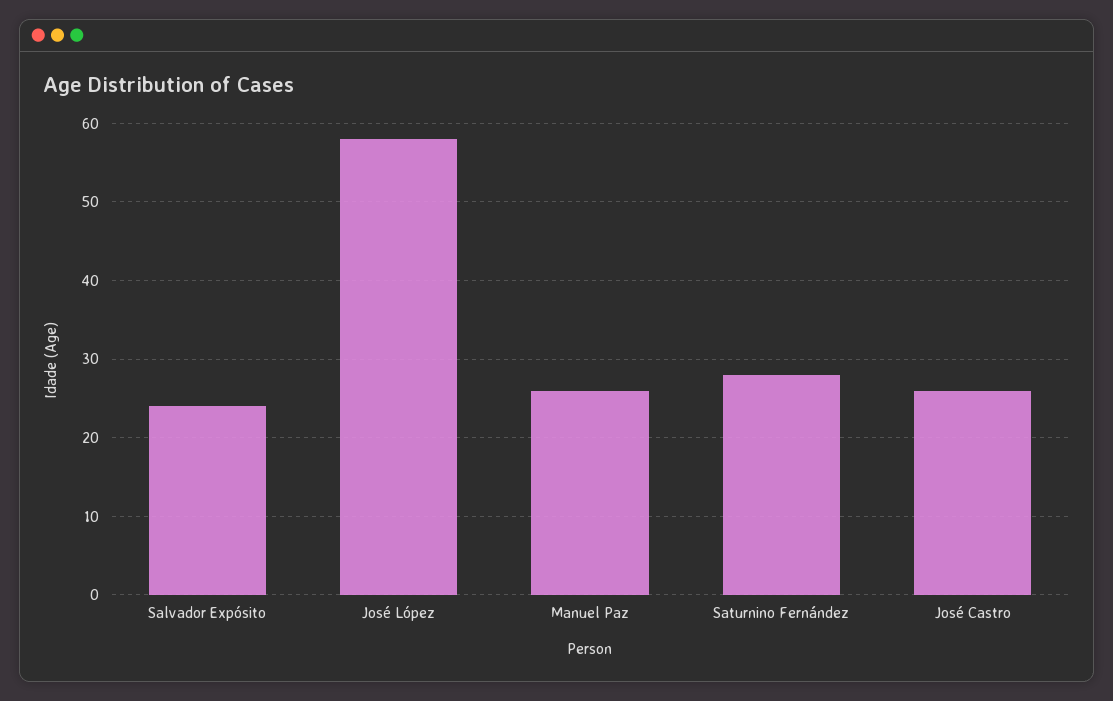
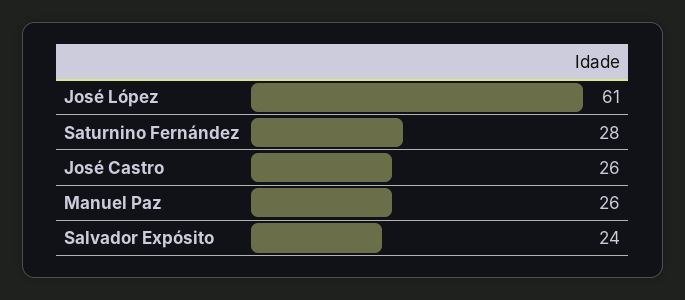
José López: 58 -> 61

